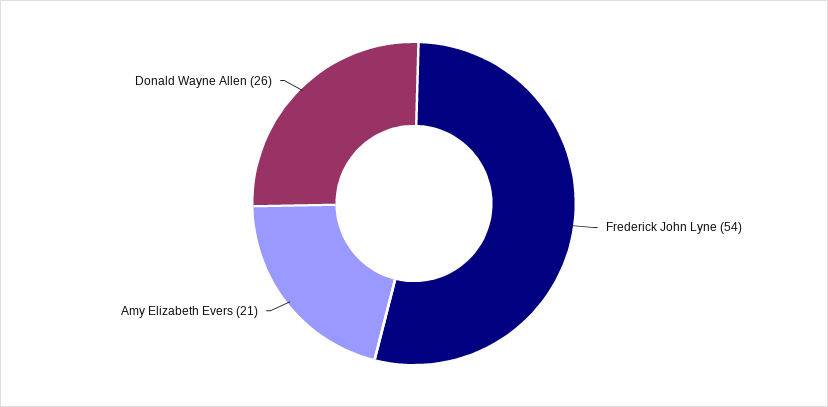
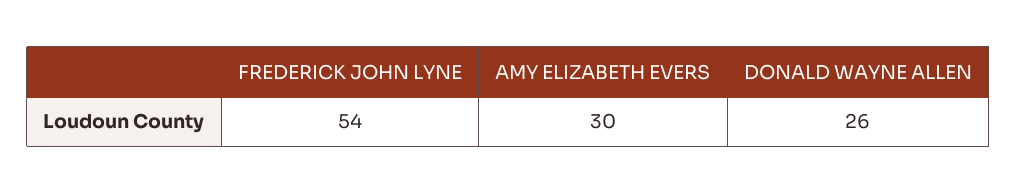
Amy Elizabeth Evers: 21 -> 30

